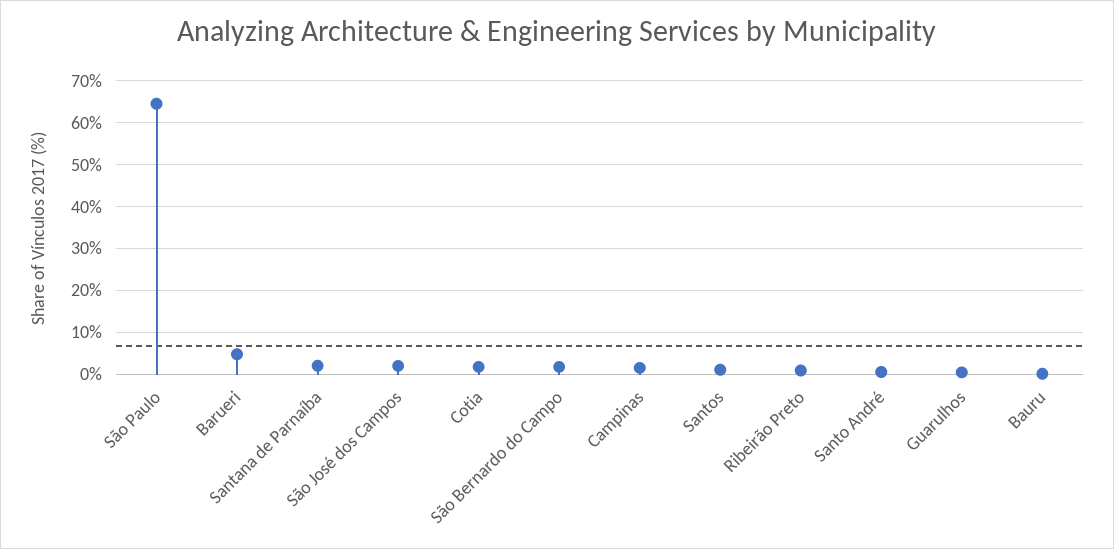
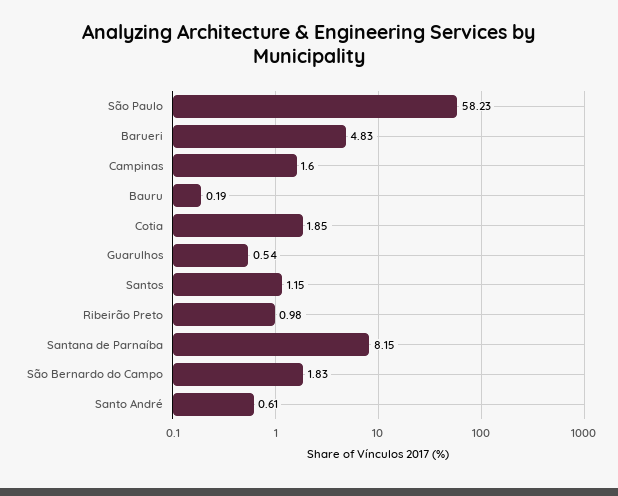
São Paulo: 64 -> 58.23
Santana de Parnaíba: 2 -> 8.15
São José dos Campos: 2 -> none

